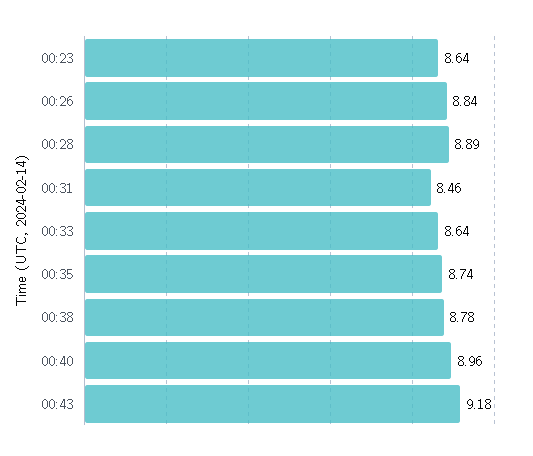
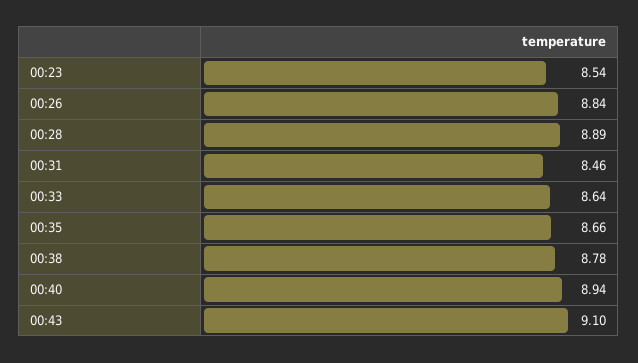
00:23: 8.64 -> 8.54
00:35: 8.74 -> 8.66
00:40: 8.96 -> 8.94
00:43: 9.18 -> 9.1

